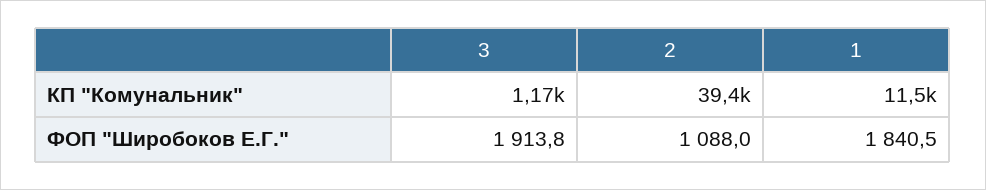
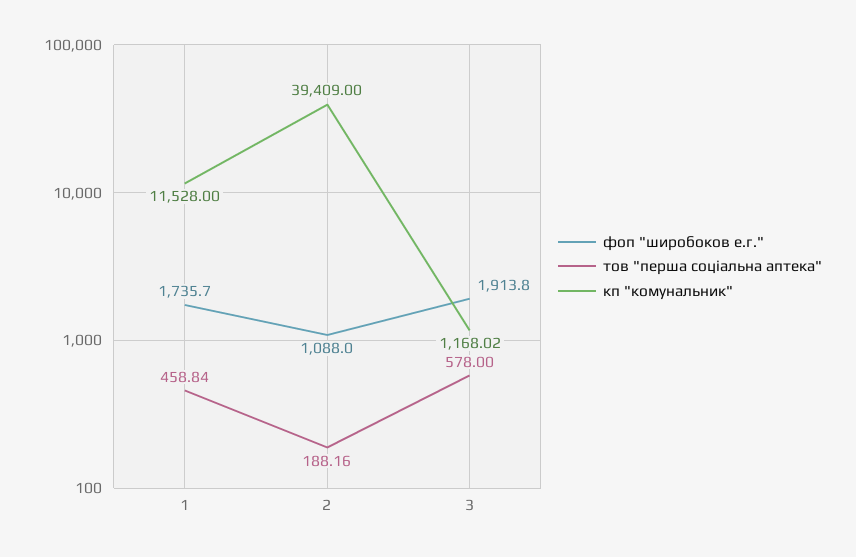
ФОП "Широбоков Е.Г.", 1: 1840.5 -> 1735.7
тов "перша соціальна аптека", 1: none -> 458.84
тов "перша соціальна аптека", 2: none -> 188.16
тов "перша соціальна аптека", 3: none -> 578

